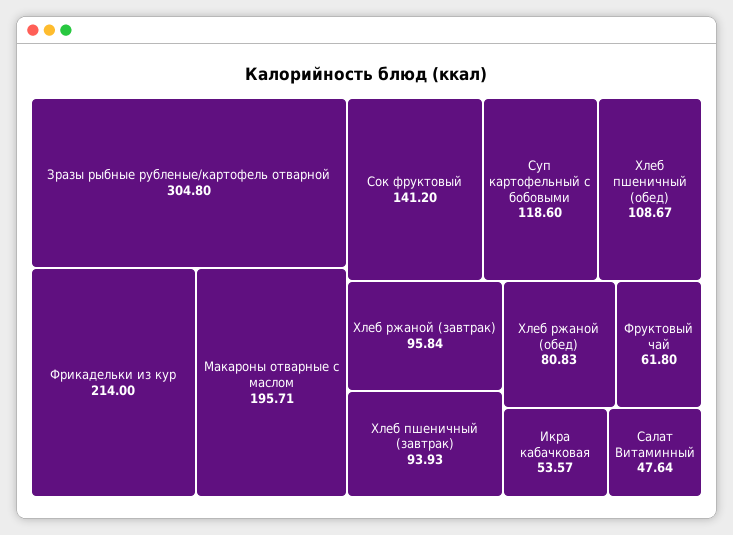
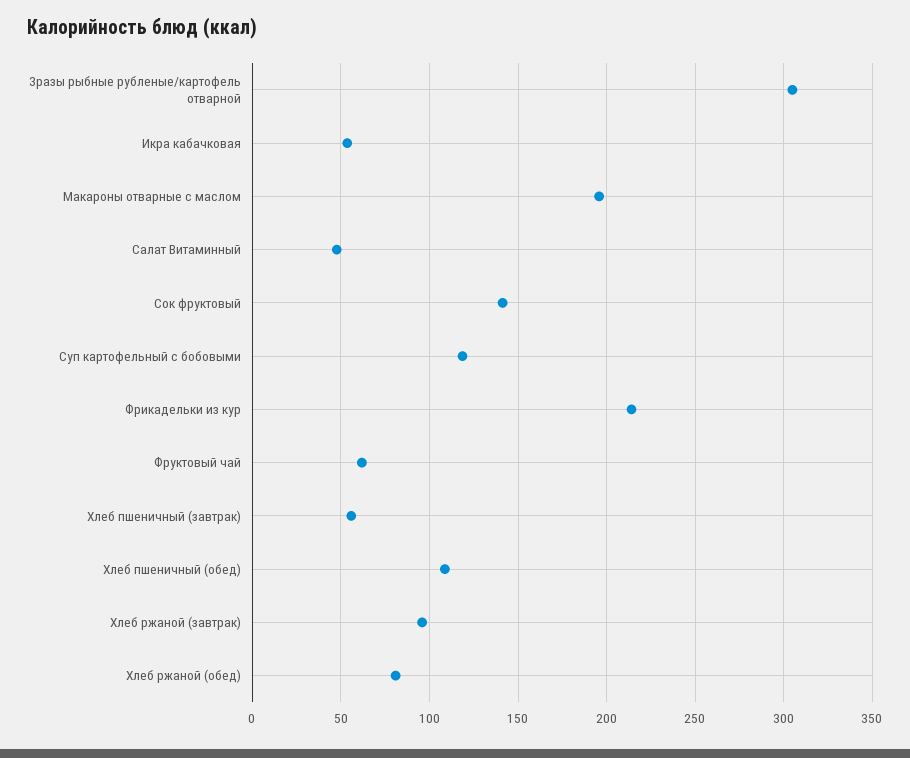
Хлеб пшеничный (завтрак): 93.93 -> 55

